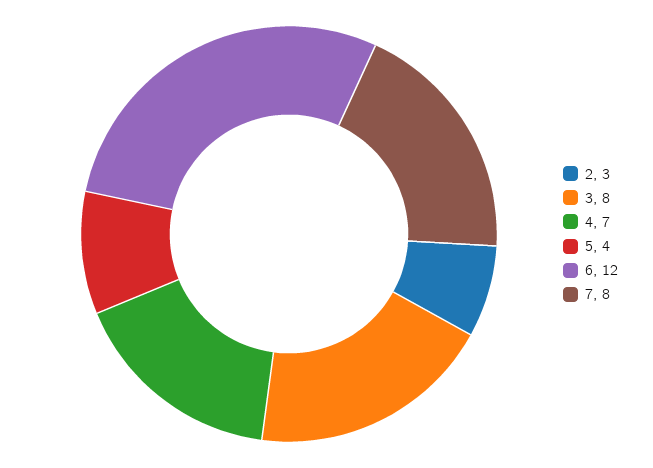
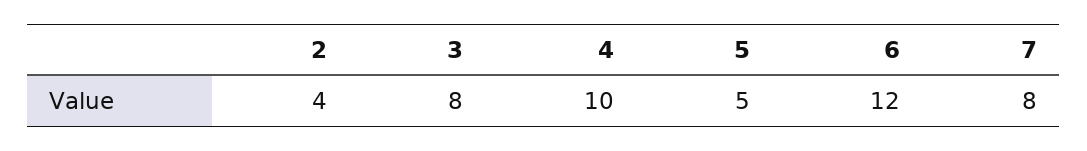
2: 3 -> 4
4: 7 -> 10
5: 4 -> 5

